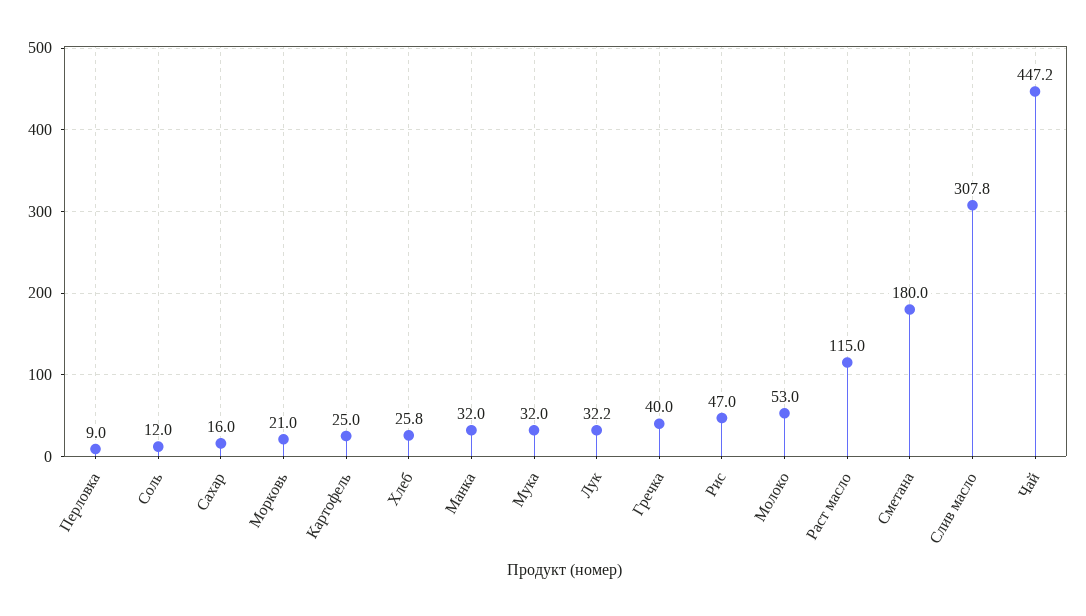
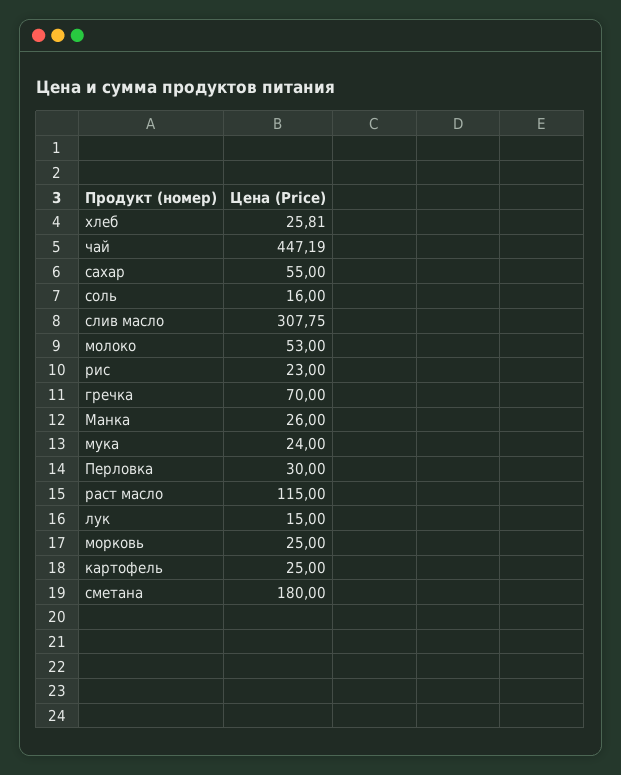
Перловка: 9 -> 30
Соль: 12 -> 16
Сахар: 16 -> 55
Морковь: 21 -> 25
Манка: 32 -> 26
Мука: 32 -> 24
Лук: 32.2 -> 15
Гречка: 40 -> 70
Рис: 47 -> 23

